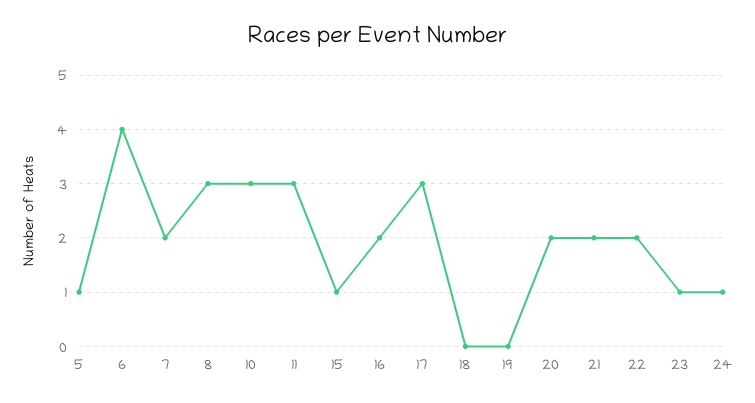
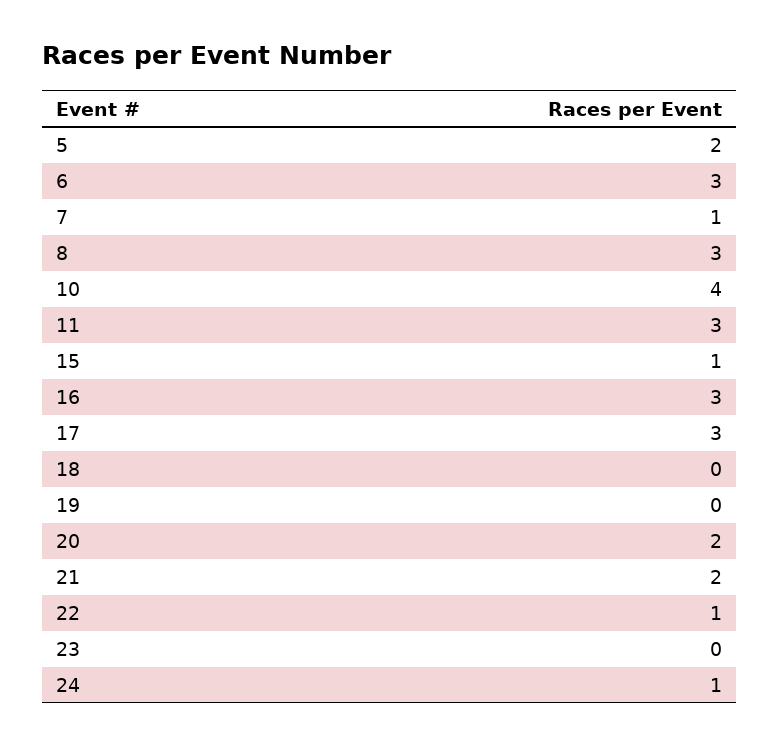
5: 1 -> 2
6: 4 -> 3
7: 2 -> 1
10: 3 -> 4
16: 2 -> 3
22: 2 -> 1
23: 1 -> 0

